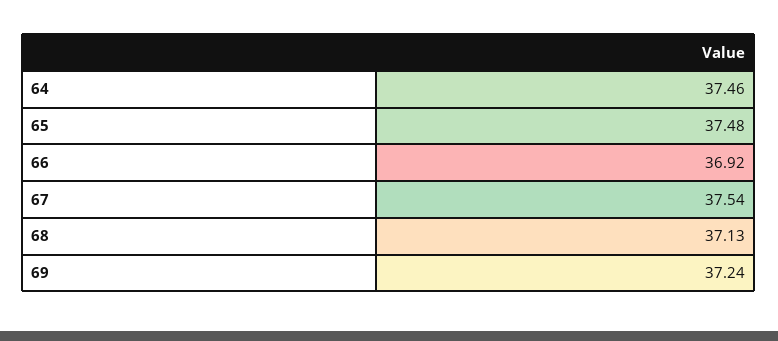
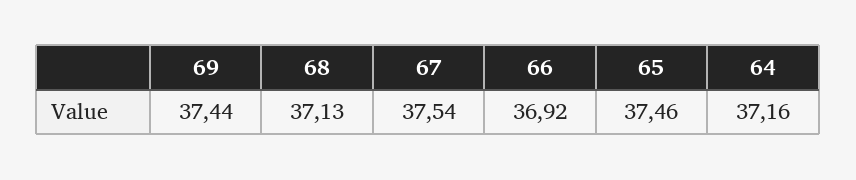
64: 37.46 -> 37.16
65: 37.48 -> 37.46
69: 37.24 -> 37.44

